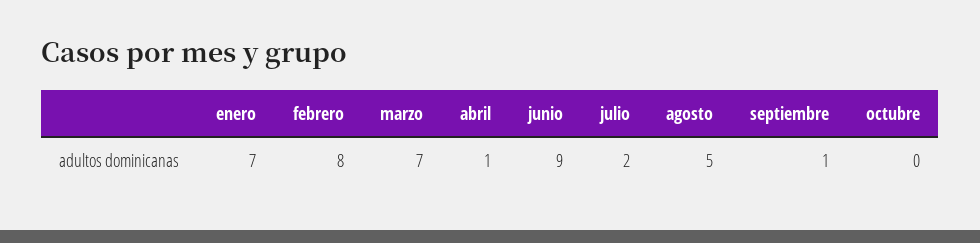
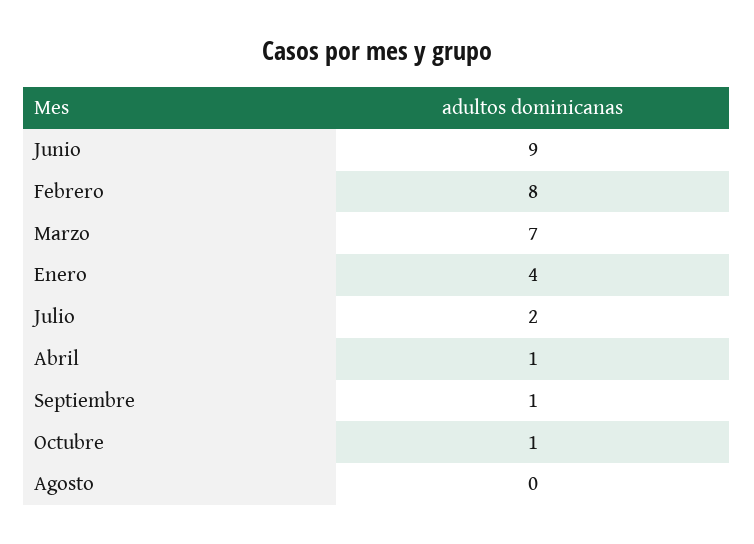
enero: 7 -> 4
agosto: 5 -> 0
octubre: 0 -> 1

